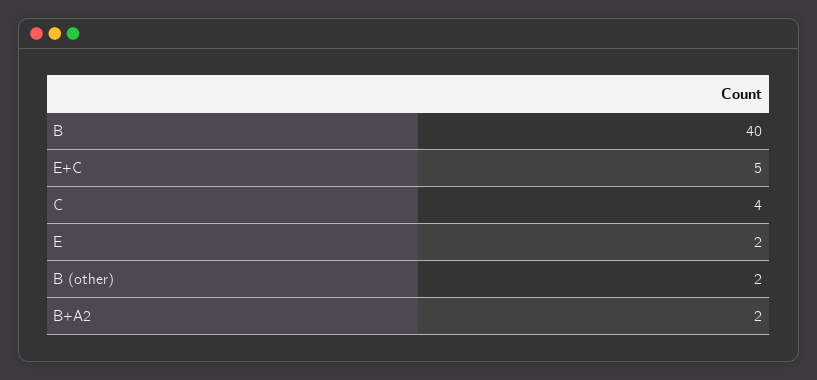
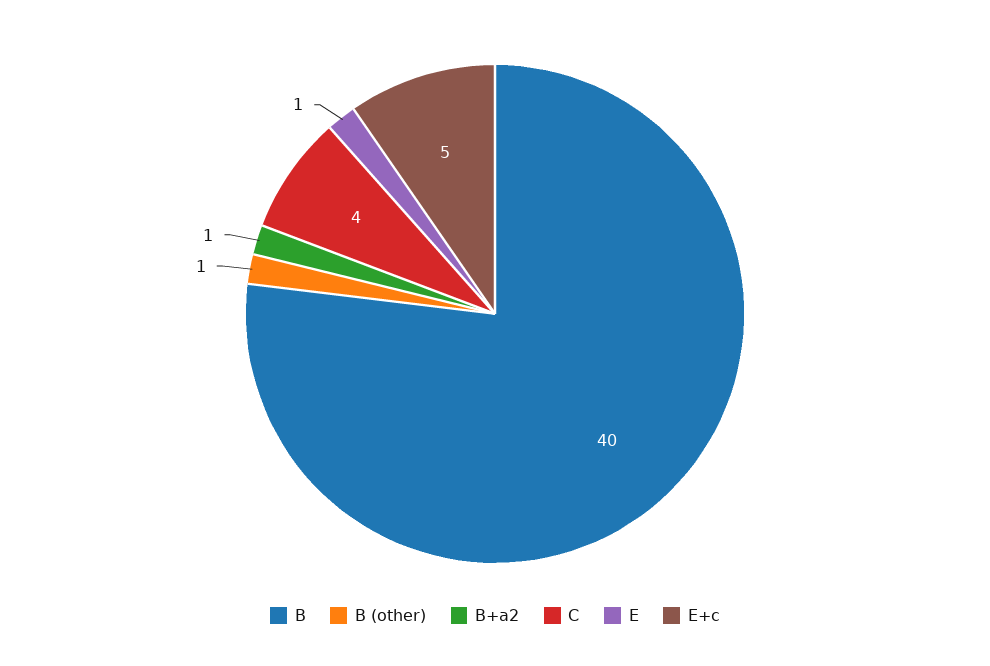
E: 2 -> 1
B (other): 2 -> 1
B+A2: 2 -> 1

